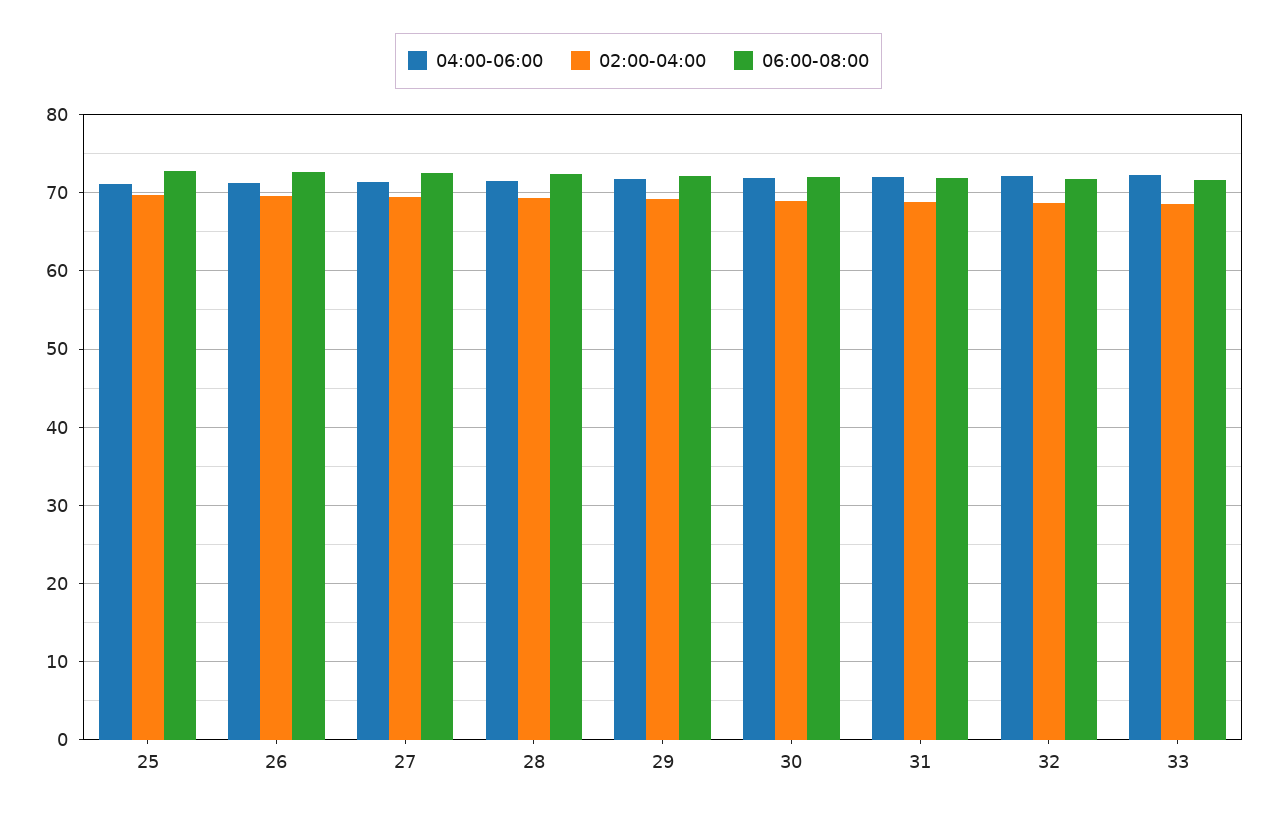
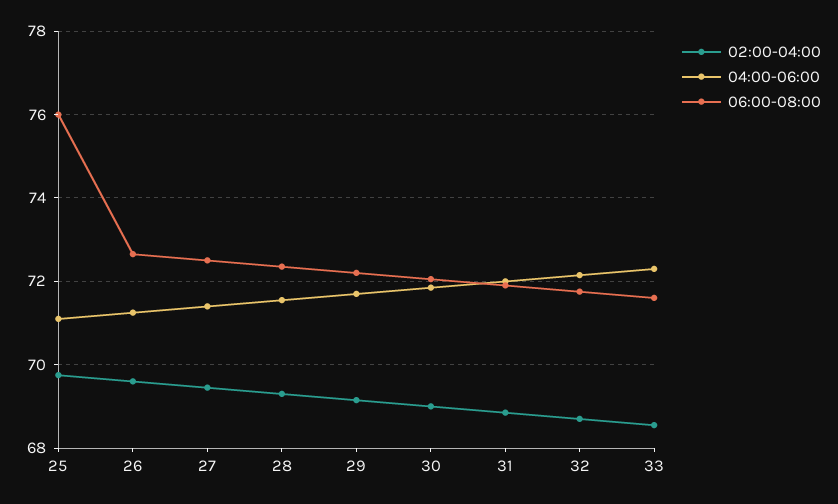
06:00-08:00, 25: 73 -> 76

